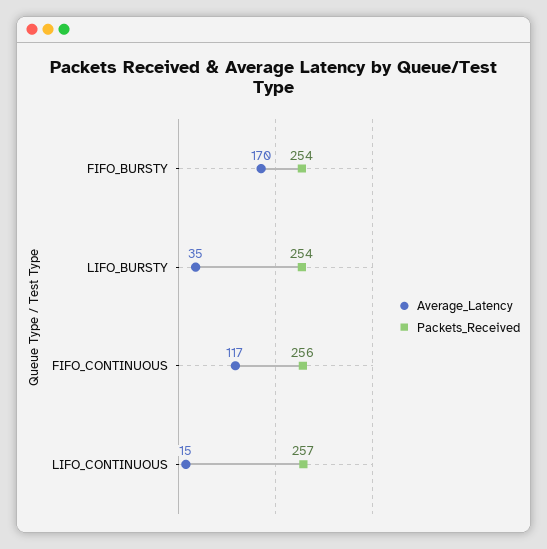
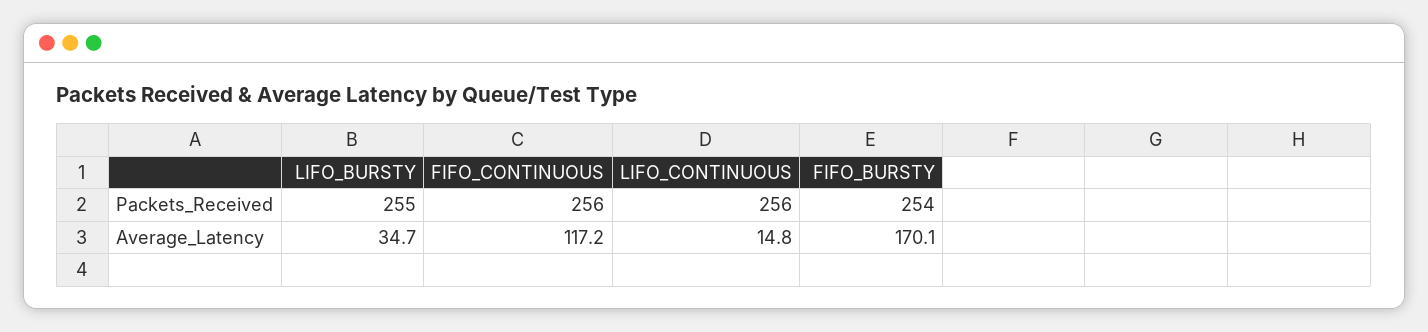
Packets_Received, LIFO_BURSTY: 254 -> 255
Packets_Received, LIFO_CONTINUOUS: 257 -> 256

